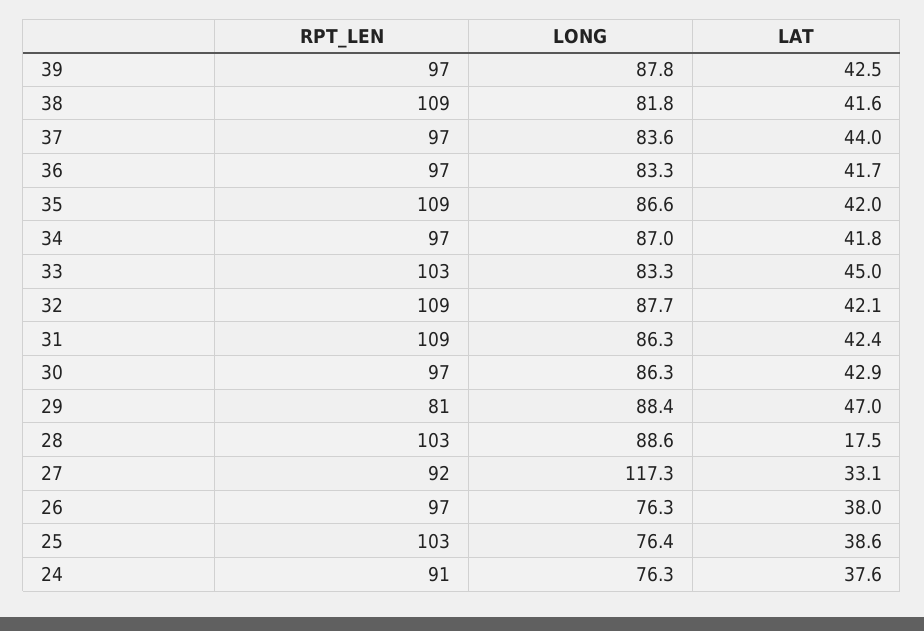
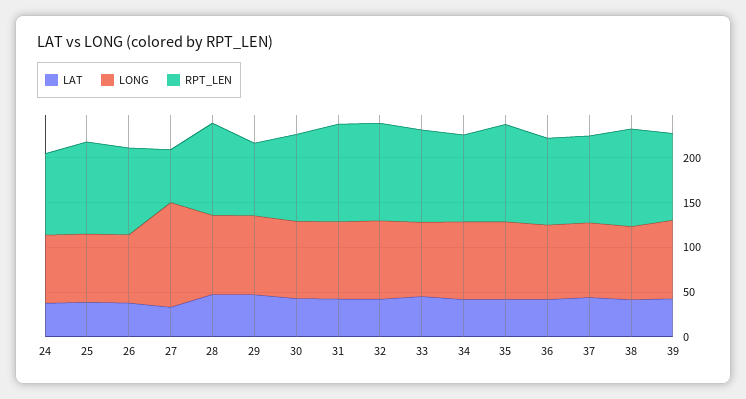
LAT, 28: 17.5 -> 50
RPT_LEN, 27: 92 -> 60

